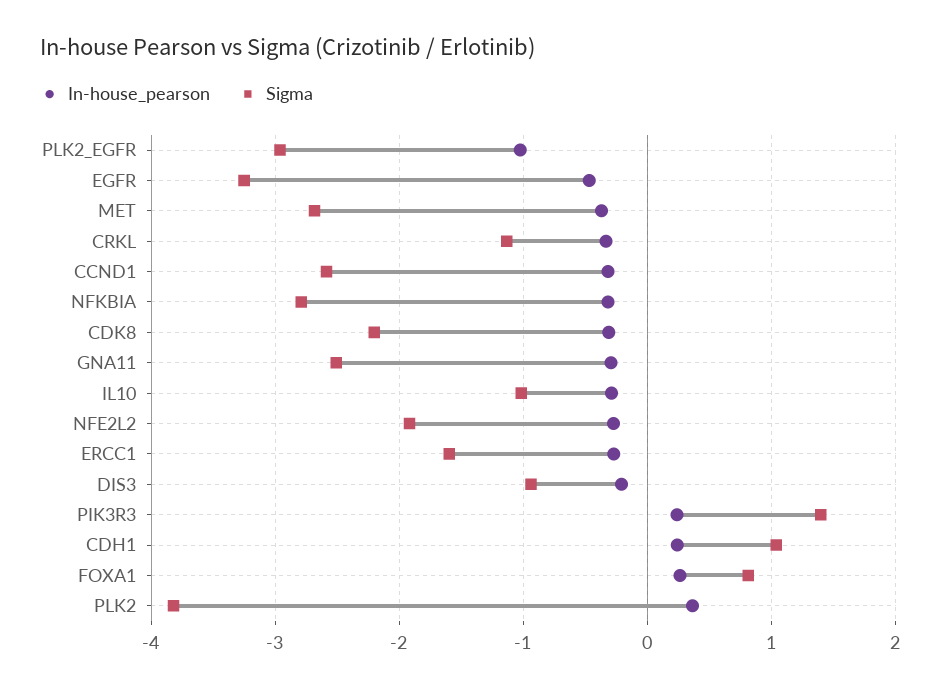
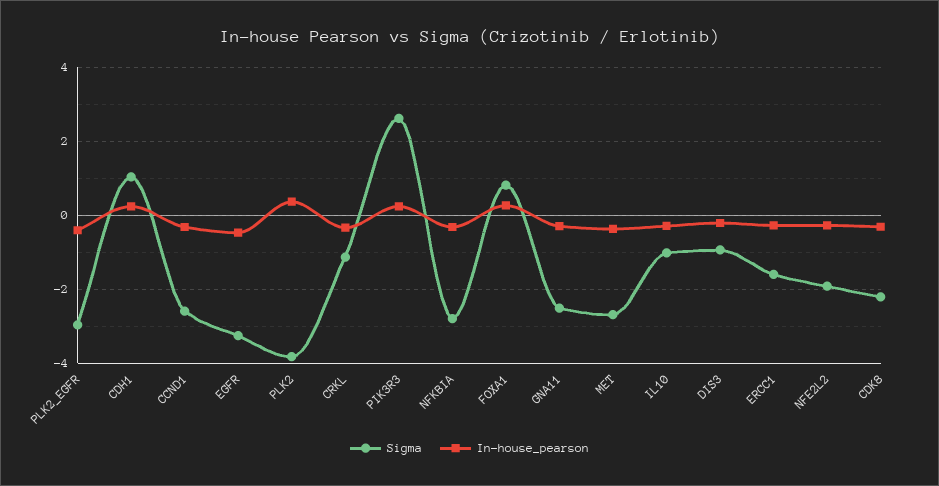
In-house_pearson, PLK2_EGFR: -1 -> -0.4
Sigma, PIK3R3: 1.4 -> 2.6

